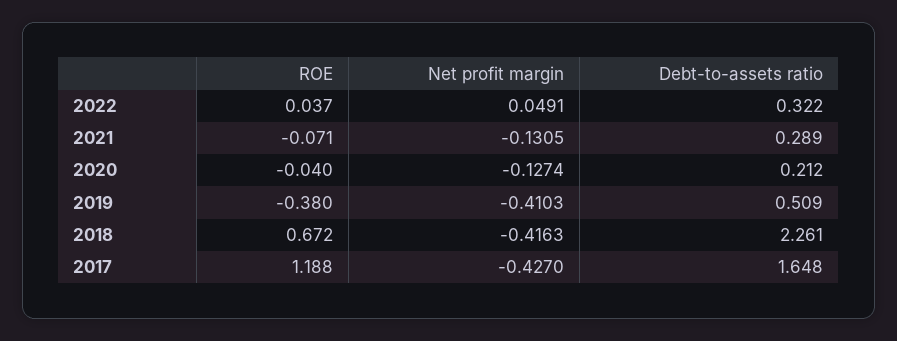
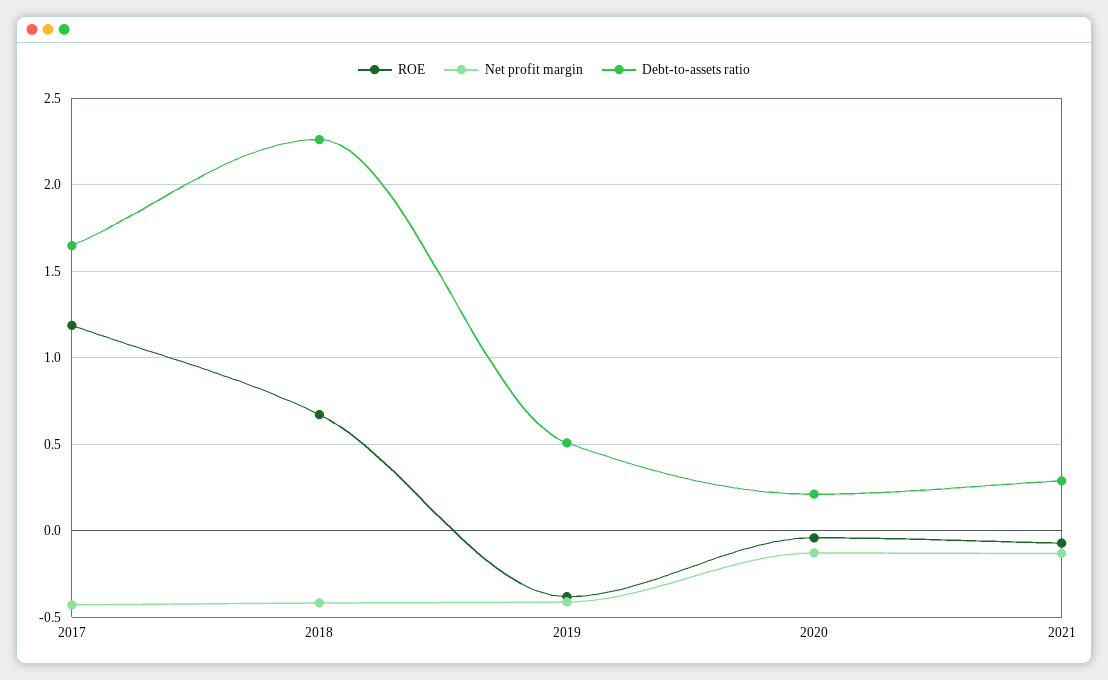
ROE, 2022: 0.037 -> none
Net profit margin, 2022: 0.0491 -> none
Debt-to-assets ratio, 2022: 0.322 -> none

